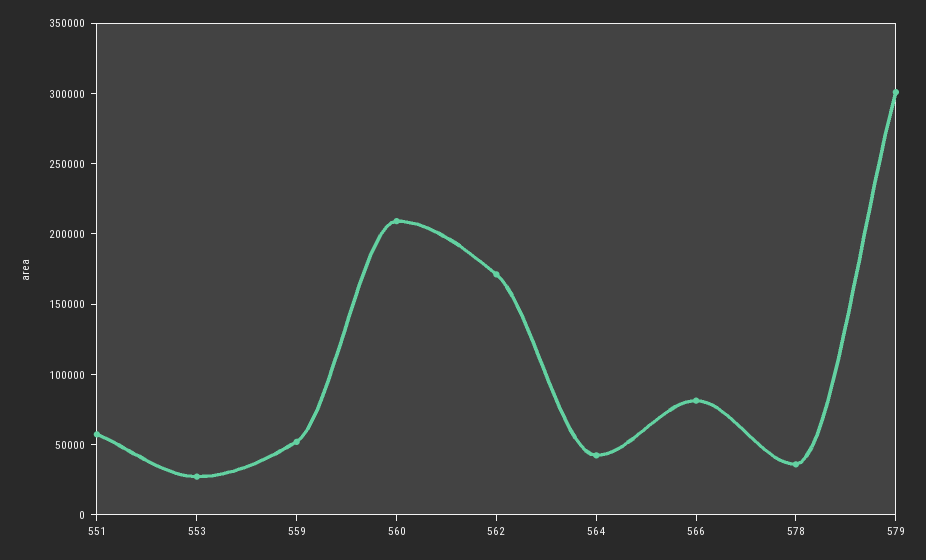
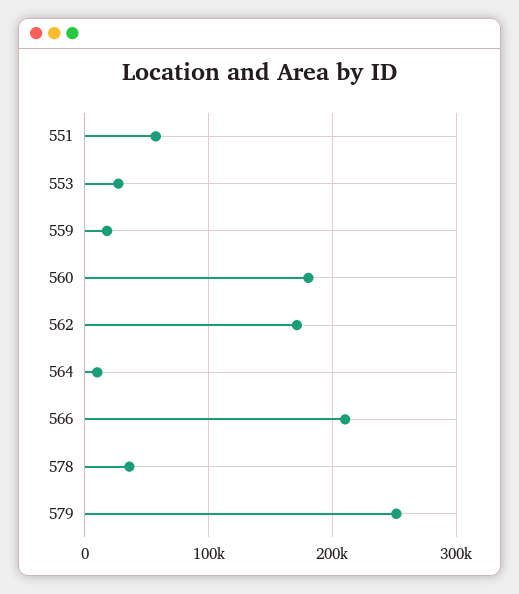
559: 50000 -> 20000
560: 210000 -> 180000
564: 40000 -> 10000
566: 80000 -> 210000
579: 300000 -> 250000

